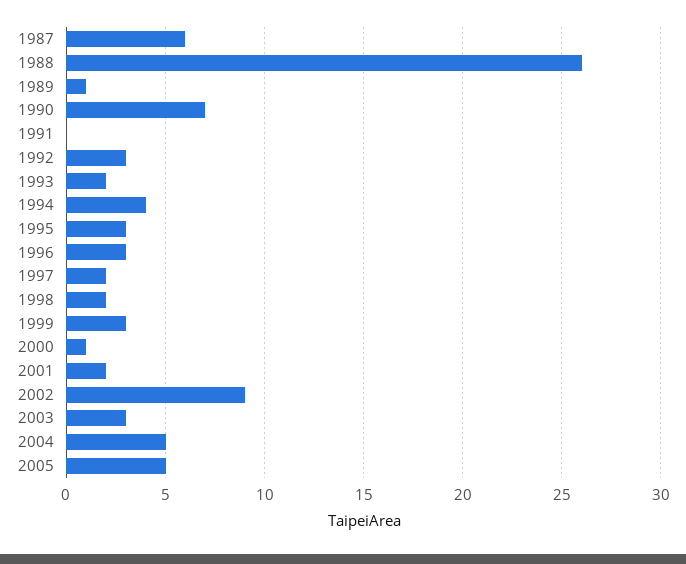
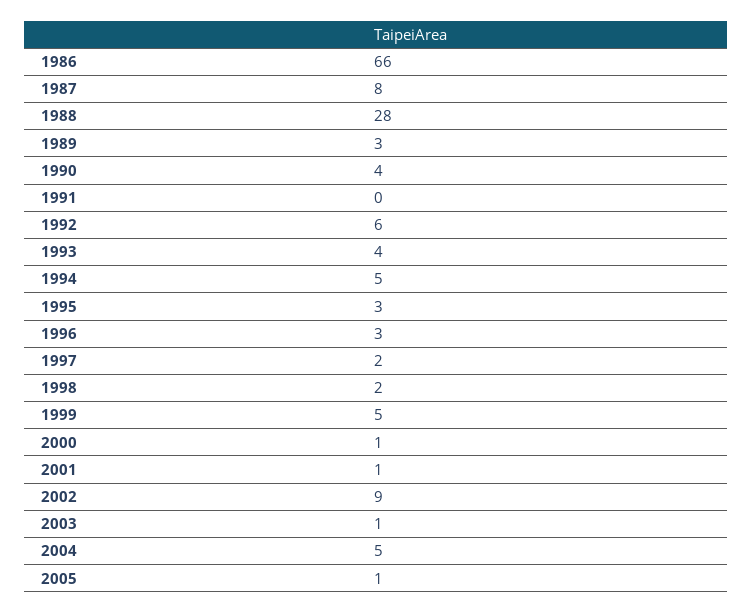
1987: 6 -> 8
1988: 26 -> 28
1989: 1 -> 3
1990: 7 -> 4
1992: 3 -> 6
1993: 2 -> 4
1994: 4 -> 5
1999: 3 -> 5
2001: 2 -> 1
2003: 3 -> 1
2005: 5 -> 1
1986: none -> 66

